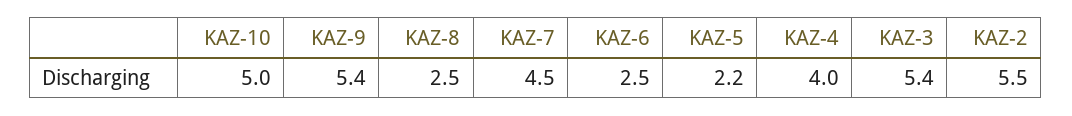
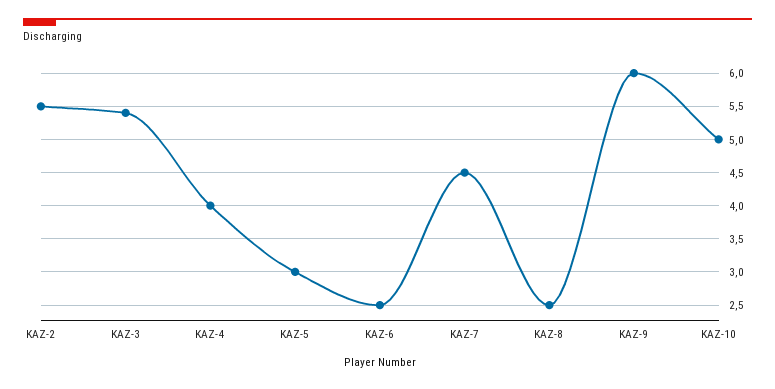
KAZ-9: 5.4 -> 6
KAZ-5: 2.2 -> 3

